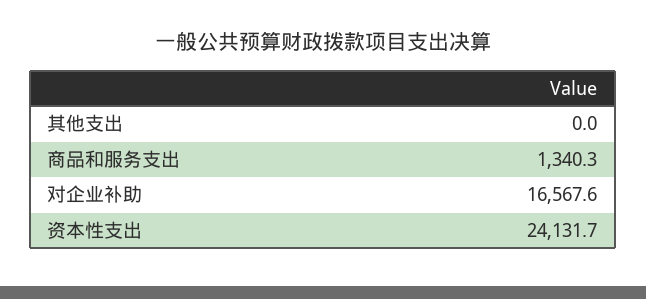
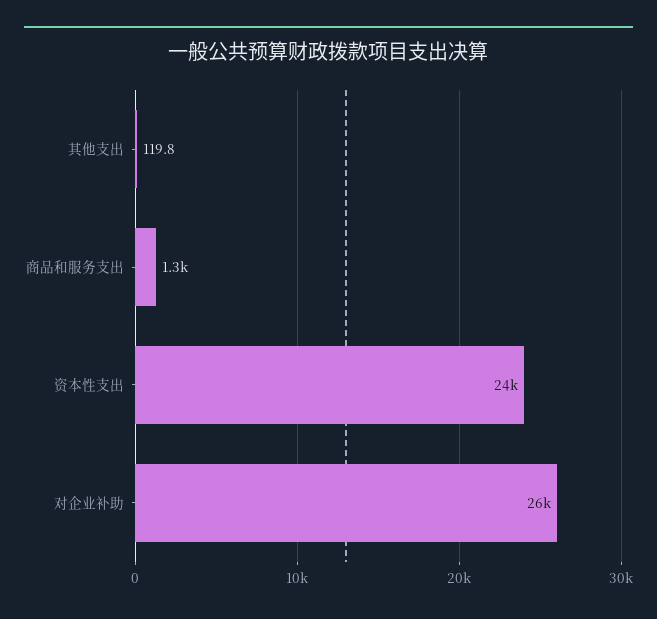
其他支出: 0 -> 119.8
对企业补助: 16567.6 -> 26000

